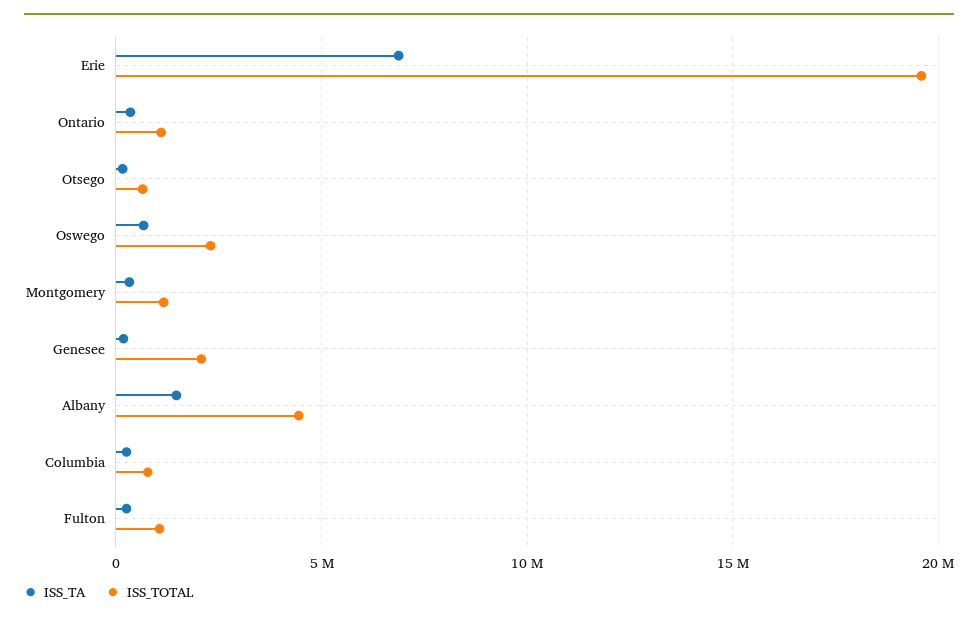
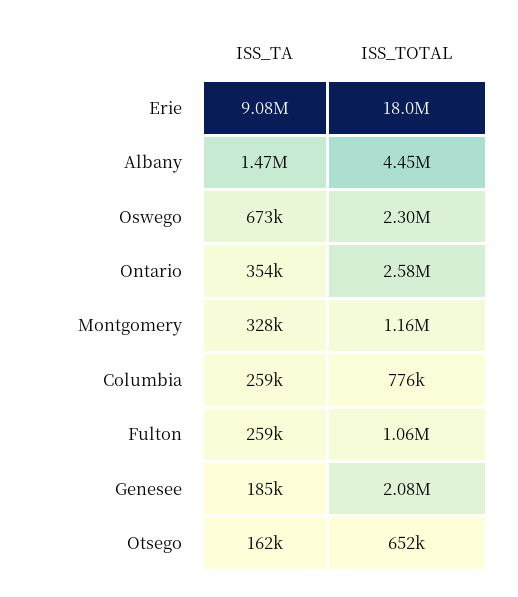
ISS_TA, Erie: 7000000 -> 9080000
ISS_TOTAL, Erie: 19500000 -> 18000000
ISS_TOTAL, Ontario: 1000000 -> 2580000

